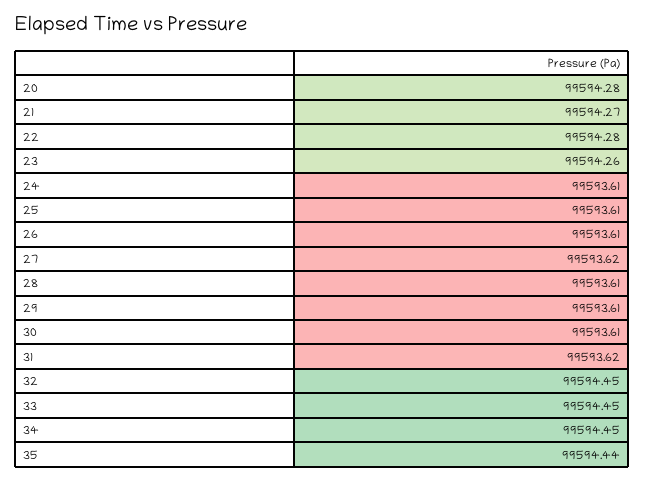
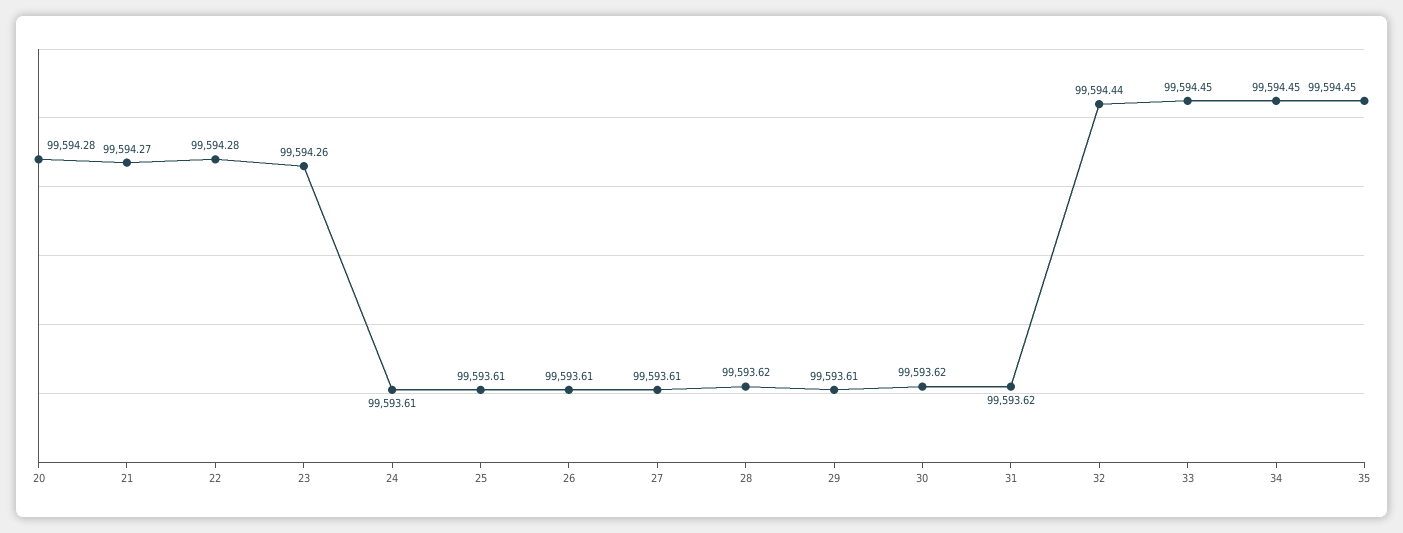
27: 99593.62 -> 99593.61
28: 99593.61 -> 99593.62
30: 99593.61 -> 99593.62
32: 99594.45 -> 99594.44
35: 99594.44 -> 99594.45

